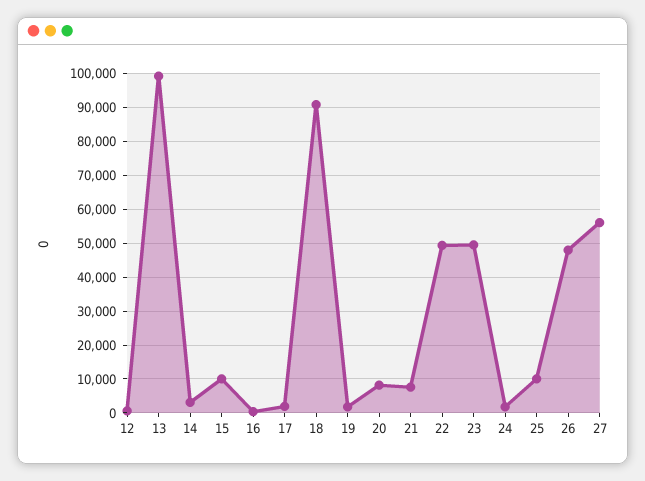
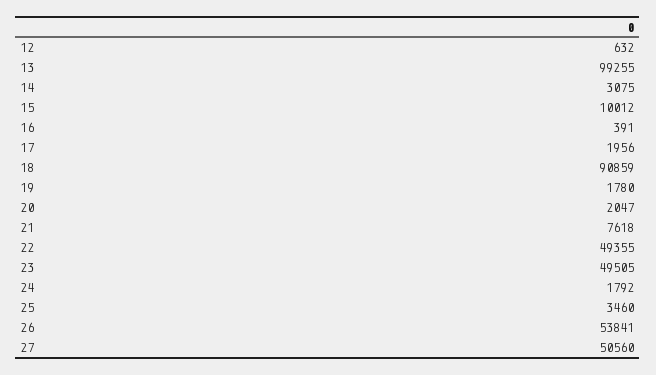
20: 8000 -> 2047
25: 10000 -> 3460
26: 48000 -> 53841
27: 56000 -> 50560

